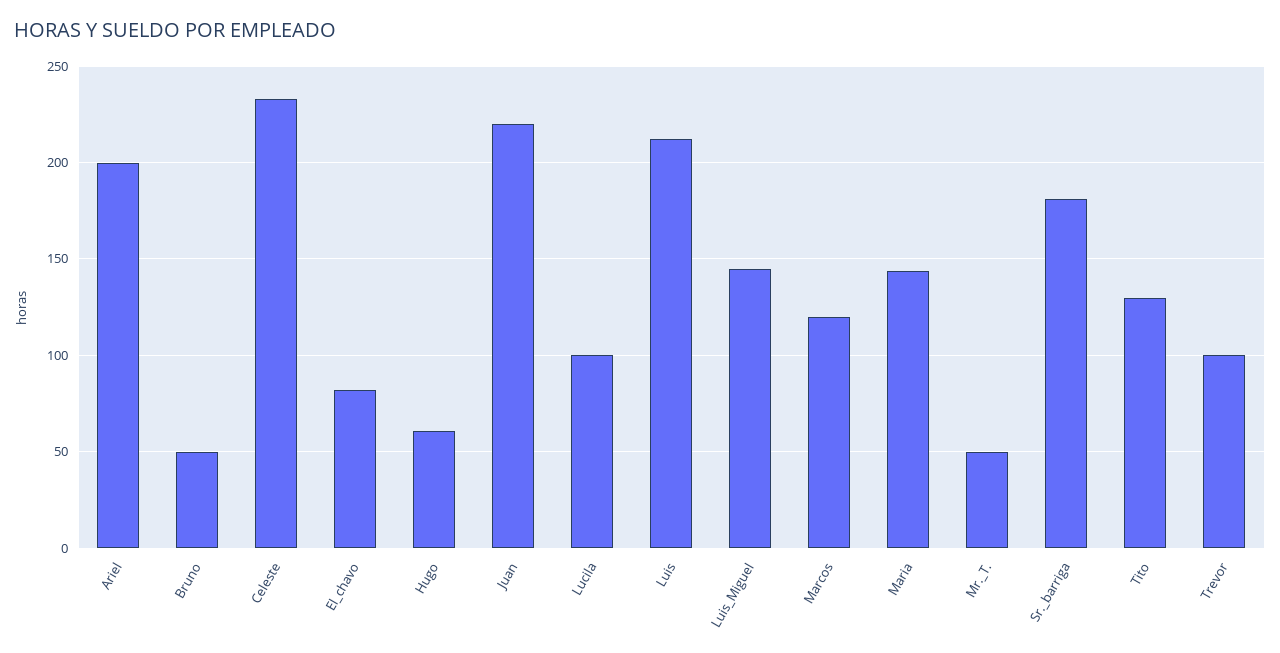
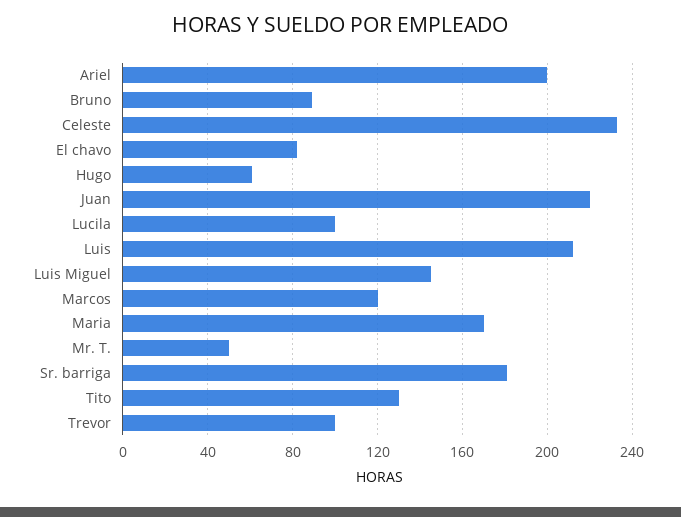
Bruno: 50 -> 90
Maria: 145 -> 170

